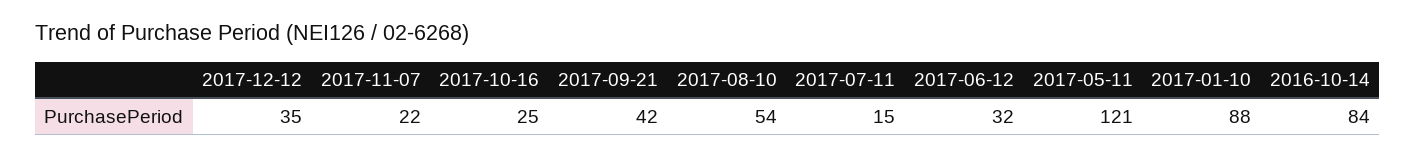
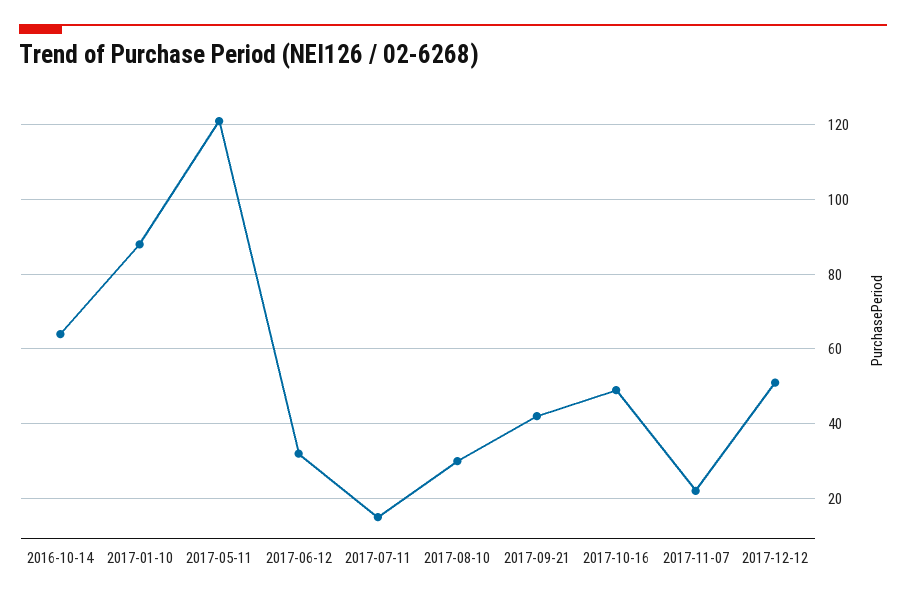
2017-12-12: 35 -> 50
2017-10-16: 25 -> 50
2017-08-10: 54 -> 30
2016-10-14: 84 -> 65

